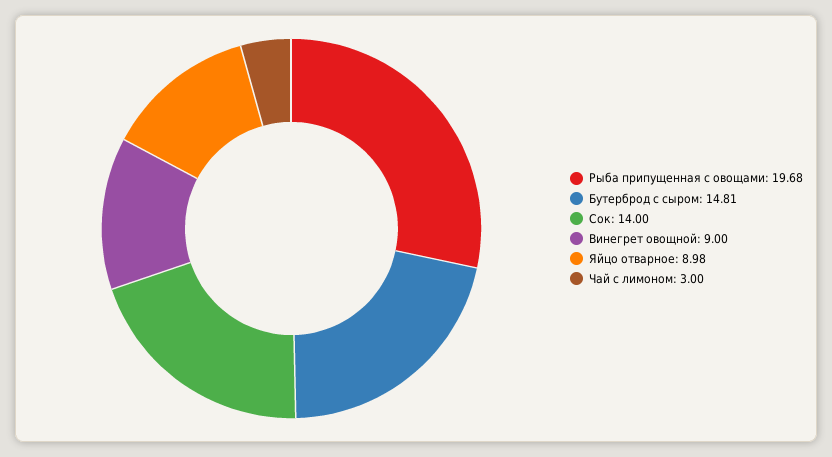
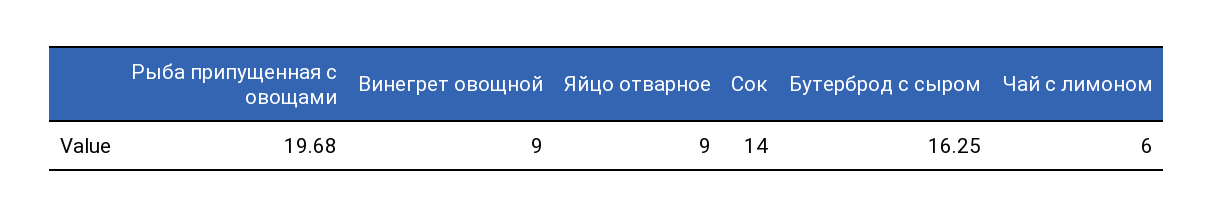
Бутерброд с сыром: 14.81 -> 16.25
Яйцо отварное: 8.98 -> 9
Чай с лимоном: 3 -> 6

